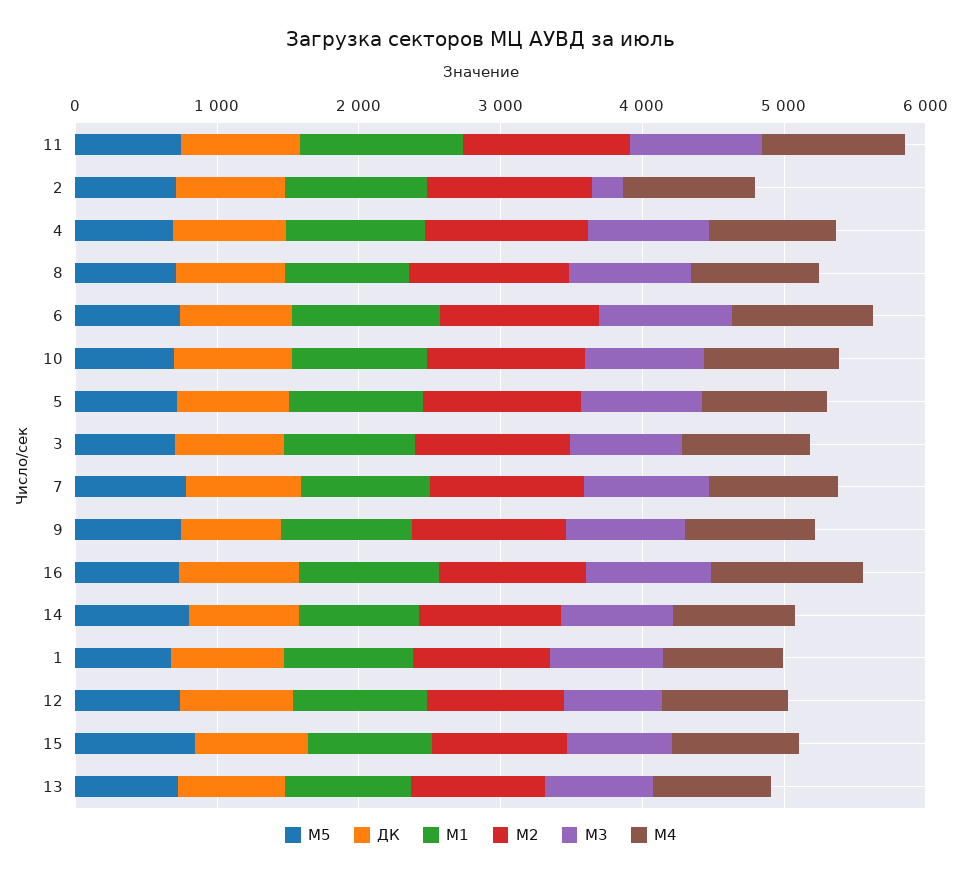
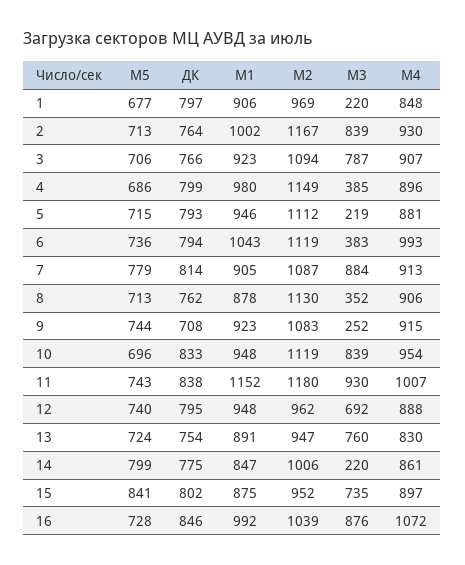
М3, 2: 200 -> 839
М3, 4: 800 -> 385
М3, 8: 800 -> 352
М3, 6: 1000 -> 383
М3, 5: 800 -> 219
М3, 9: 800 -> 252
М3, 14: 800 -> 220
М3, 1: 800 -> 220

